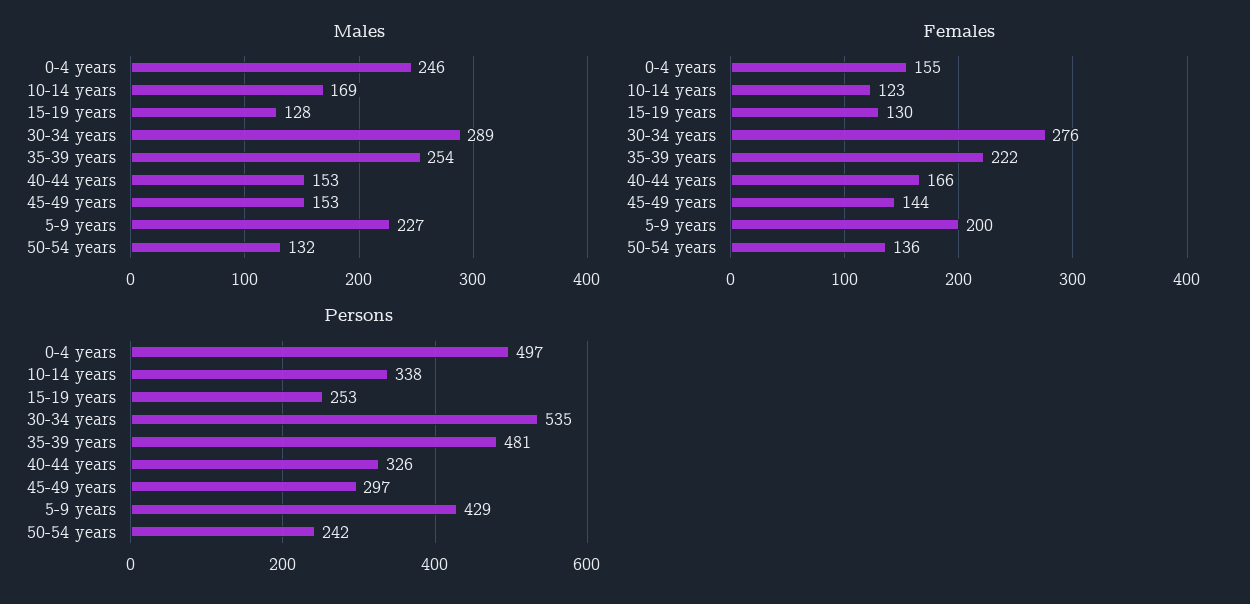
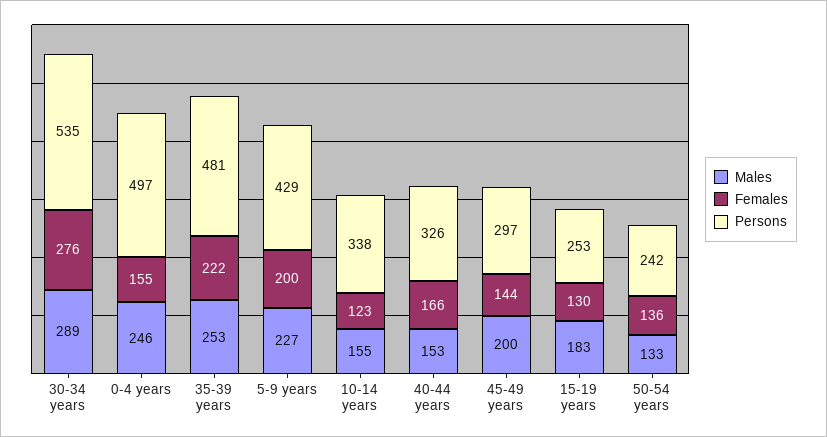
Males, 10-14 years: 169 -> 155
Males, 15-19 years: 128 -> 183
Males, 35-39 years: 254 -> 253
Males, 45-49 years: 153 -> 200
Males, 50-54 years: 132 -> 133

